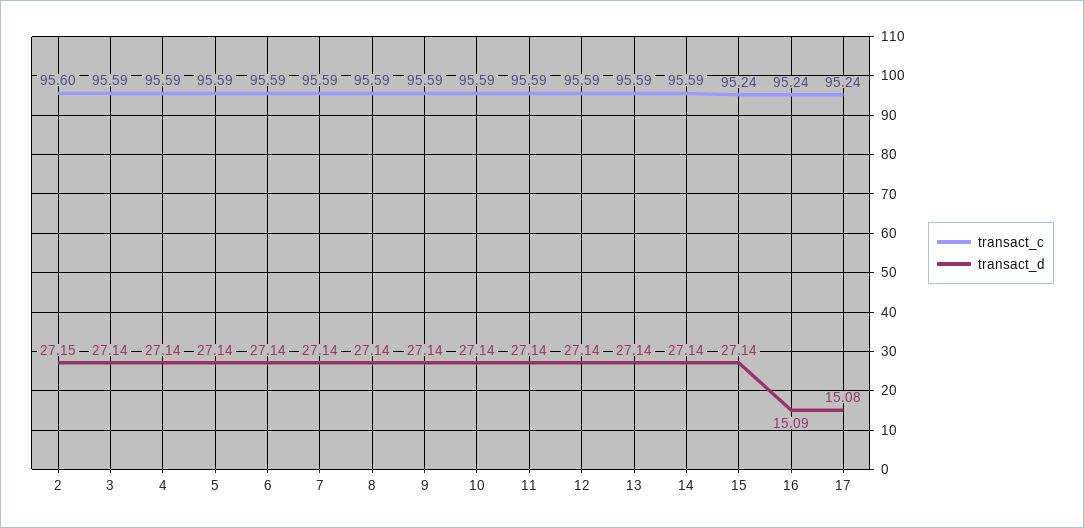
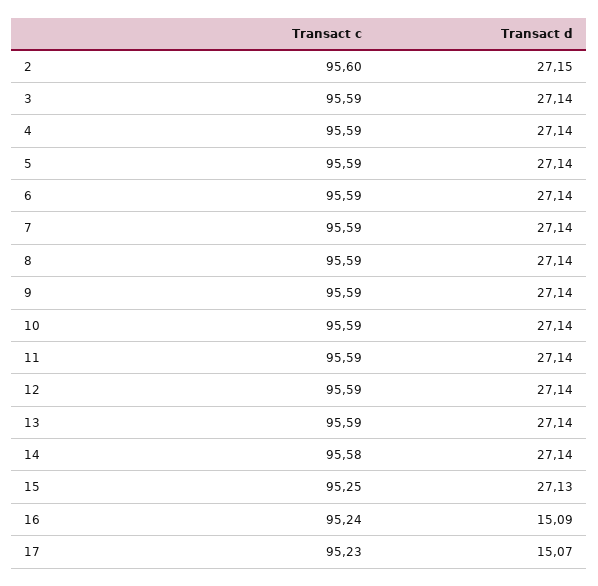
transact_c, 14: 95.59 -> 95.58
transact_c, 15: 95.24 -> 95.25
transact_d, 15: 27.14 -> 27.13
transact_c, 17: 95.24 -> 95.23
transact_d, 17: 15.08 -> 15.07

